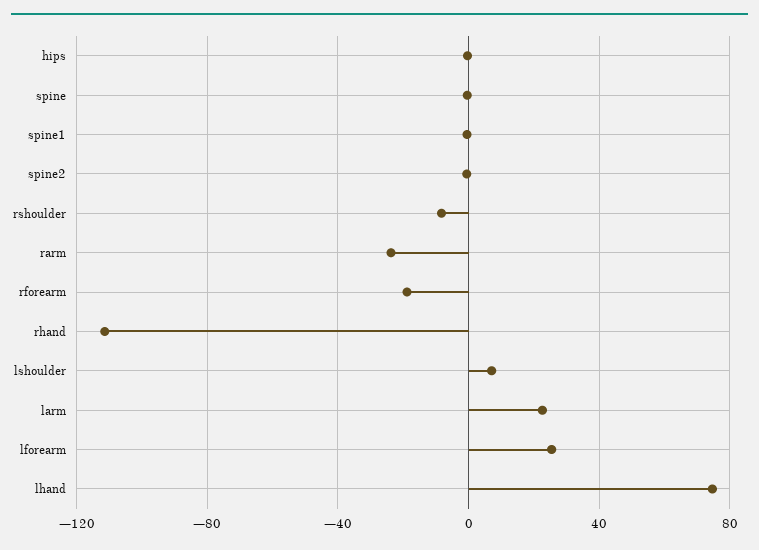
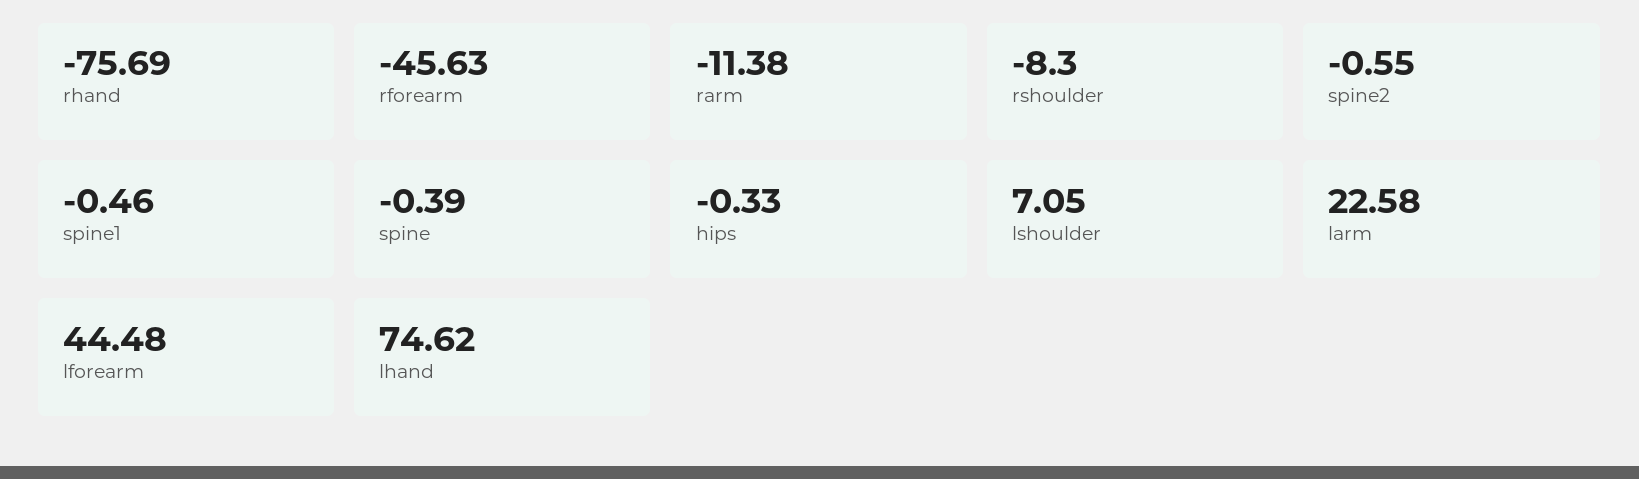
rarm: -25 -> -11.38
rforearm: -20 -> -45.63
rhand: -110 -> -75.69
lforearm: 25 -> 44.48

